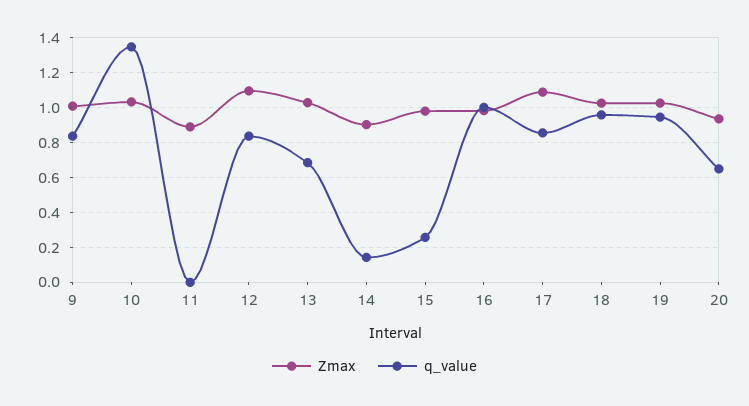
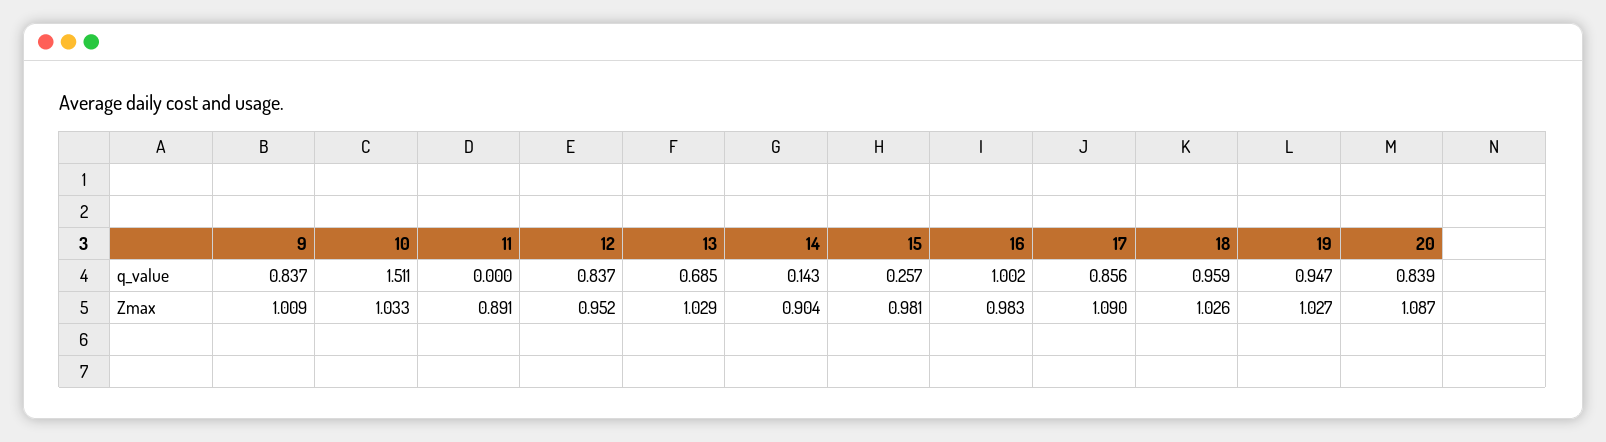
q_value, 10: 1.35 -> 1.511
Zmax, 12: 1.1 -> 0.952
Zmax, 20: 0.95 -> 1.087
q_value, 20: 0.65 -> 0.839

